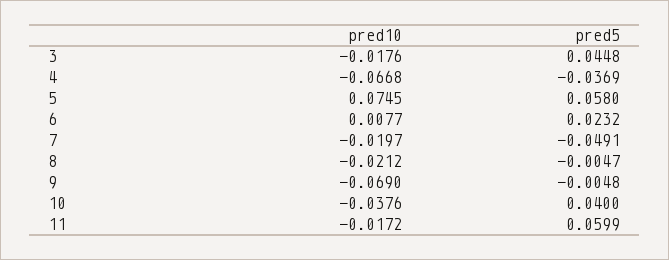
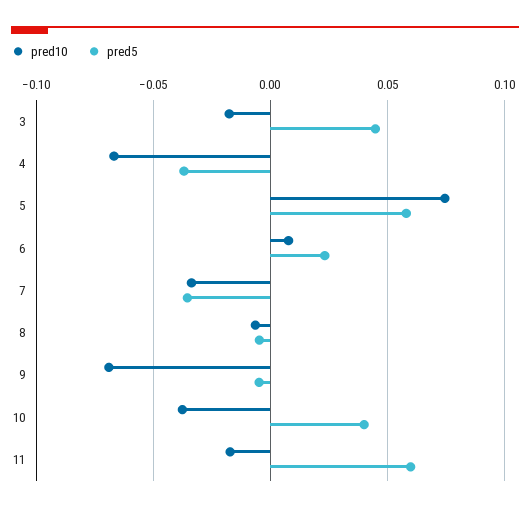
pred10, 7: -0.0197 -> -0.035
pred5, 7: -0.0491 -> -0.035
pred10, 8: -0.0212 -> -0.005

